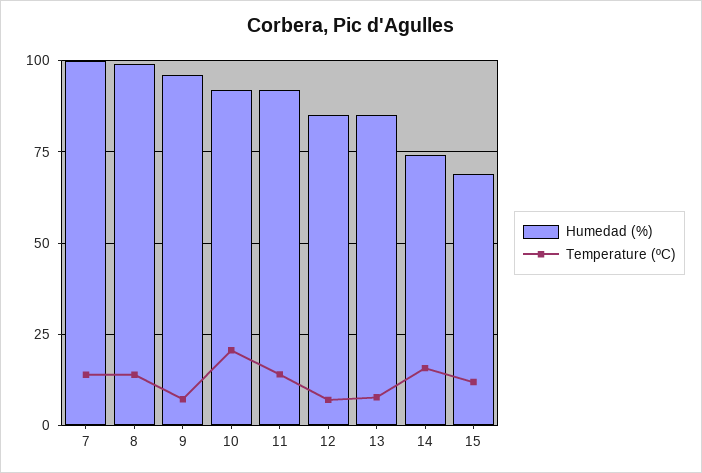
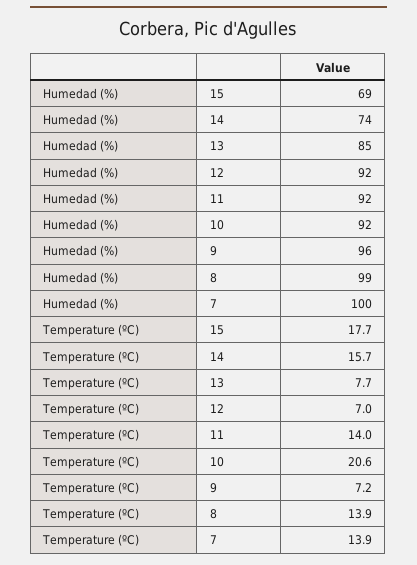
Humedad (%), 12: 85 -> 92
Temperature (ºC), 15: 12.5 -> 17.7

